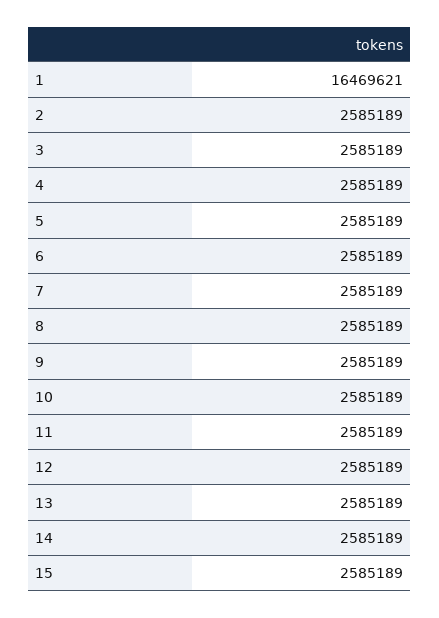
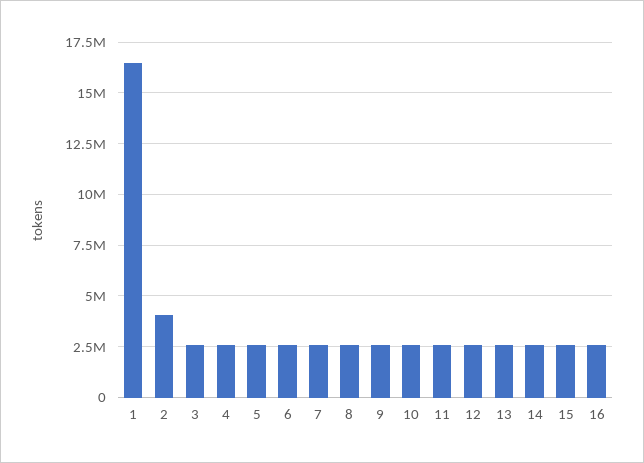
2: 2585189 -> 4000000
16: none -> 2500000

